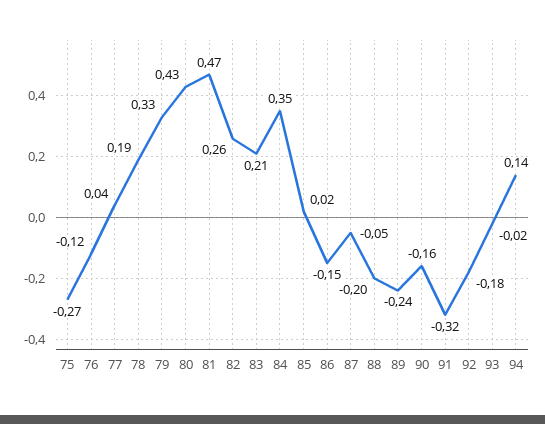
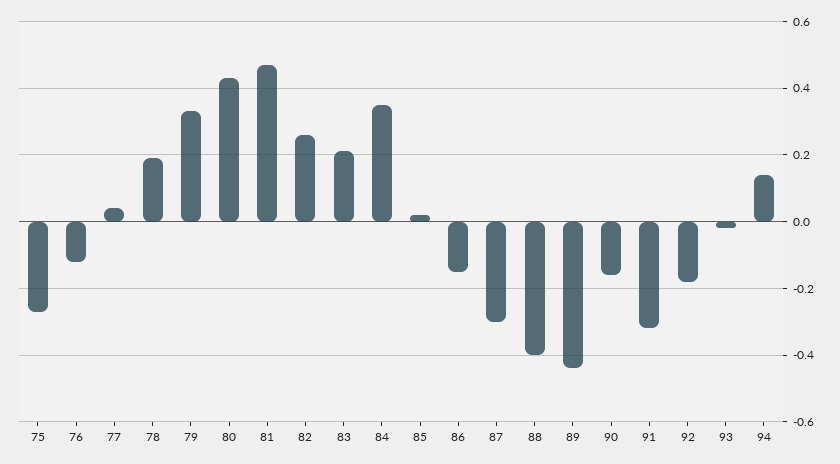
87: -0.05 -> -0.3
88: -0.2 -> -0.4
89: -0.24 -> -0.45

